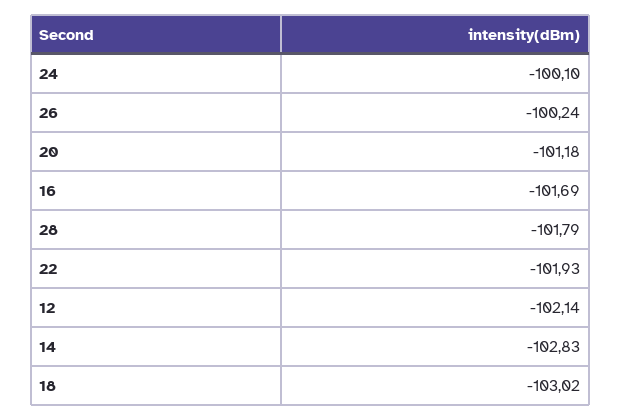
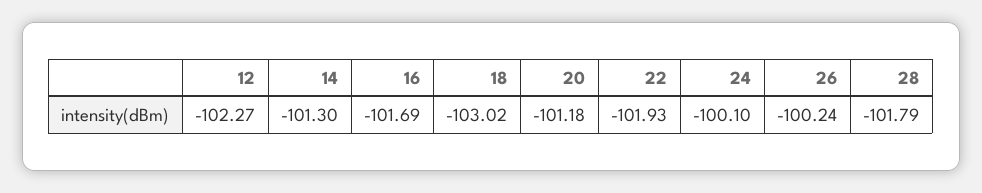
12: -102.14 -> -102.27
14: -102.83 -> -101.3

